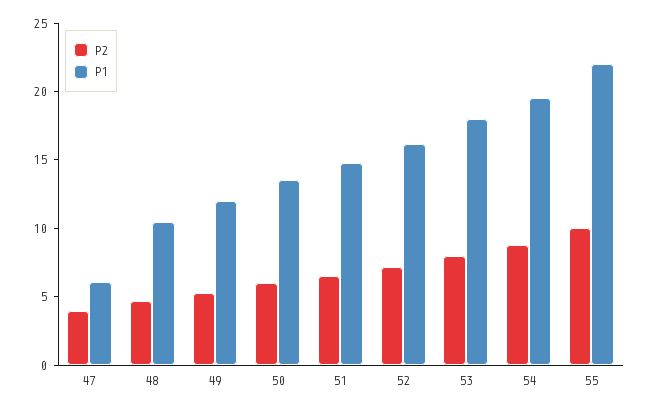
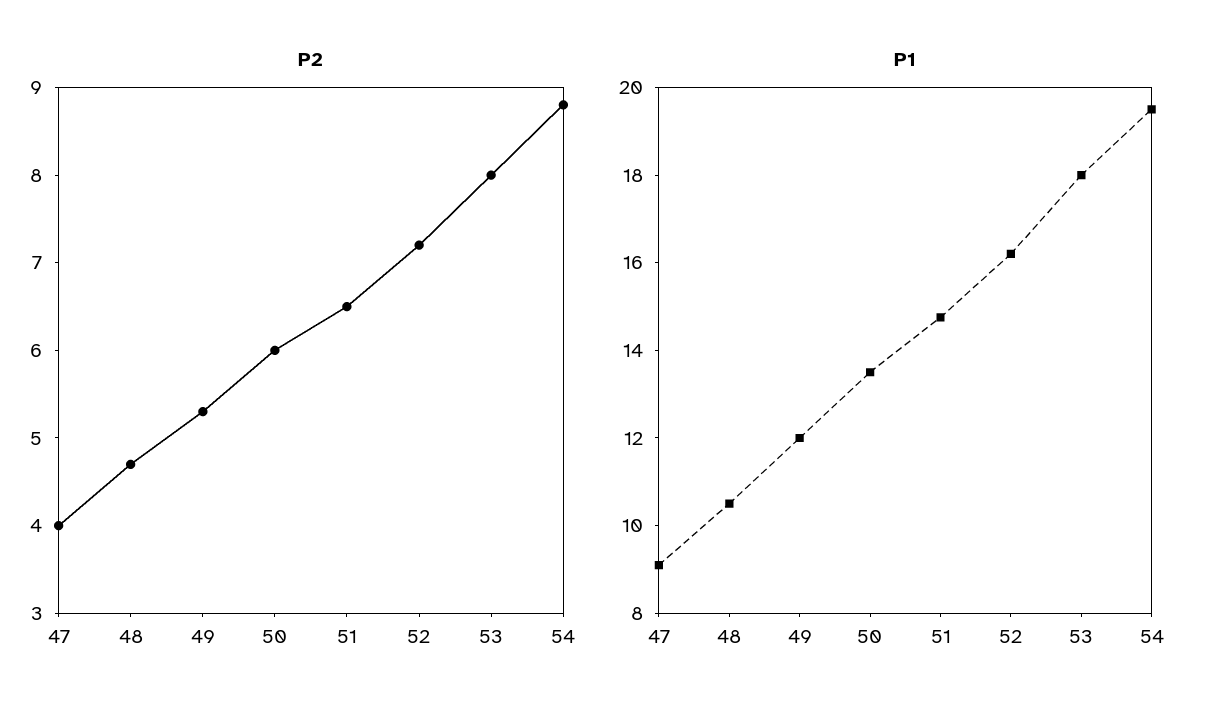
P1, 47: 6 -> 9
P2, 55: 10 -> none
P1, 55: 22 -> none

